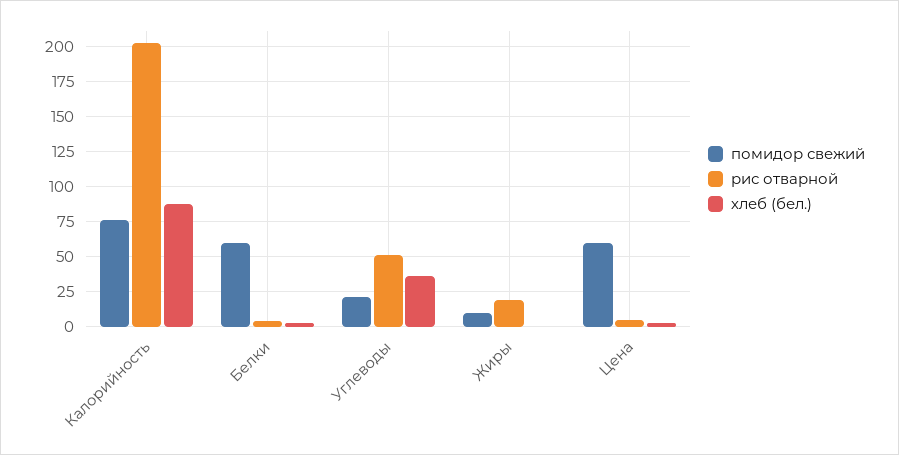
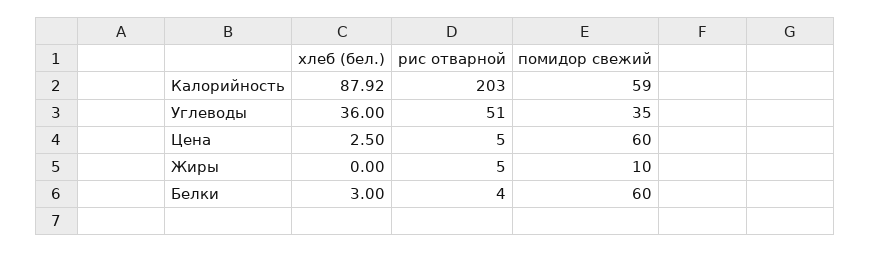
помидор свежий, Калорийность: 75 -> 59
помидор свежий, Углеводы: 20 -> 35
рис отварной, Жиры: 20 -> 5

